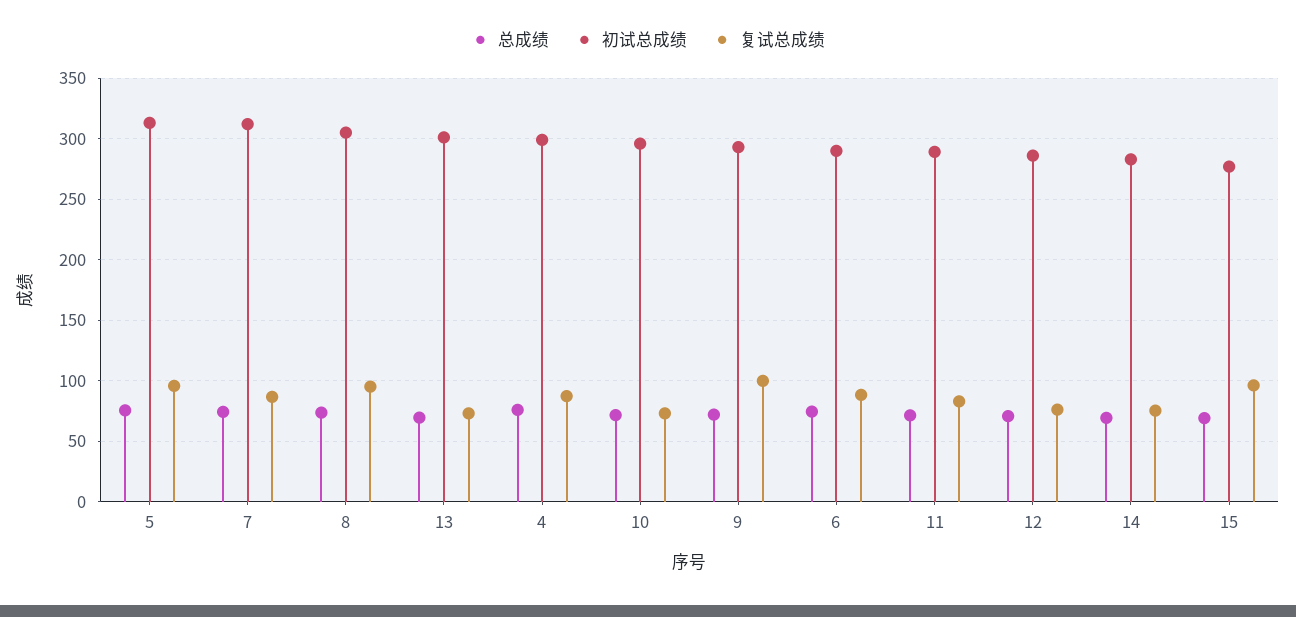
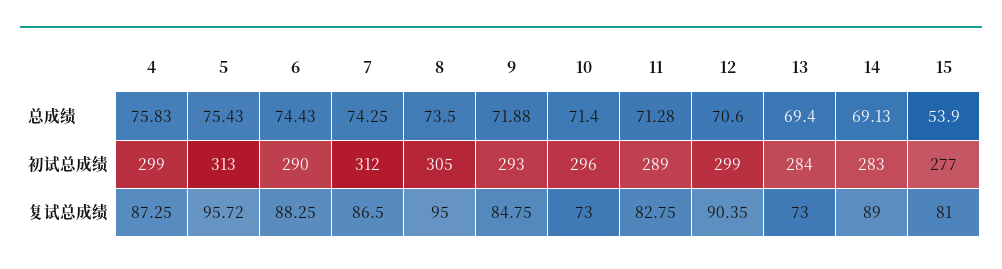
初试总成绩, 13: 300 -> 284
复试总成绩, 9: 100 -> 84.75
初试总成绩, 12: 285 -> 299
复试总成绩, 12: 75 -> 90.35
复试总成绩, 14: 75 -> 89
总成绩, 15: 70 -> 53.9
复试总成绩, 15: 95 -> 81

